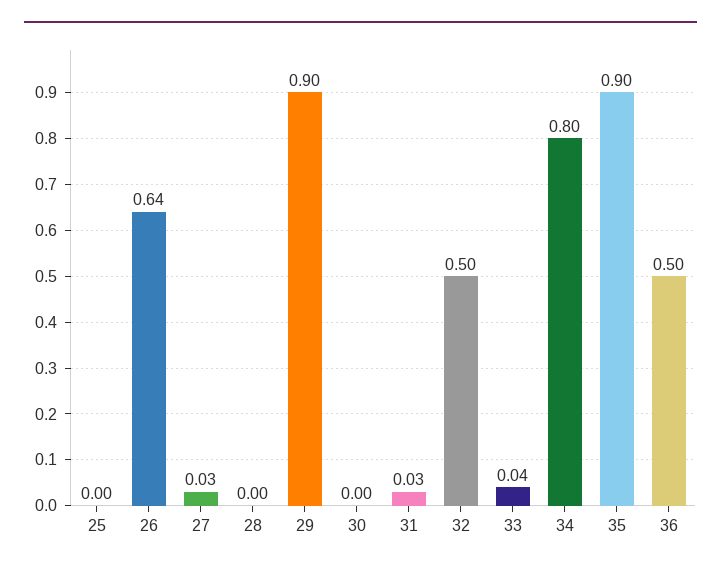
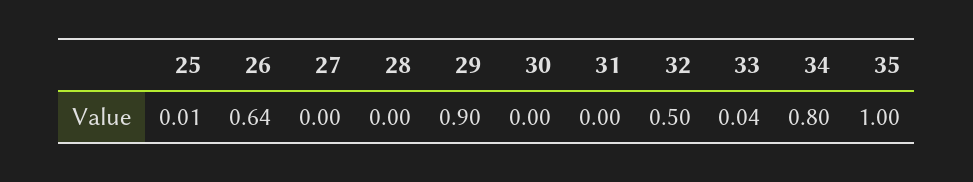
25: 0 -> 0.01
27: 0.03 -> 0
31: 0.03 -> 0
35: 0.9 -> 1
36: 0.5 -> none

